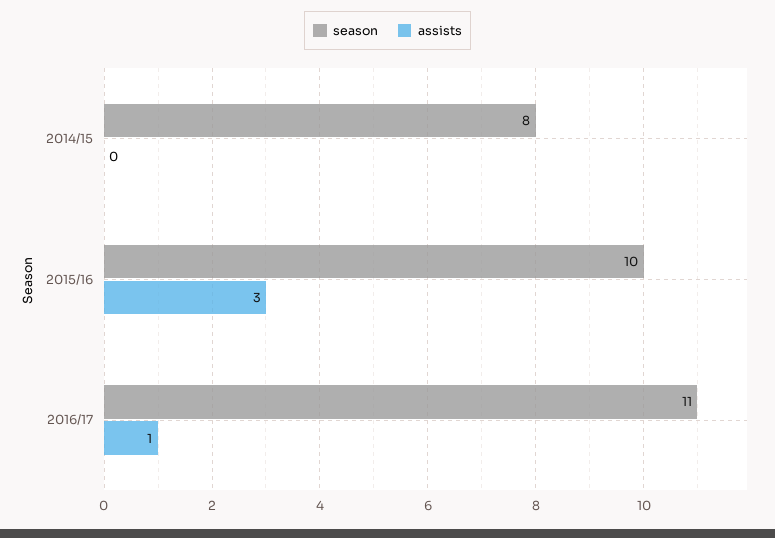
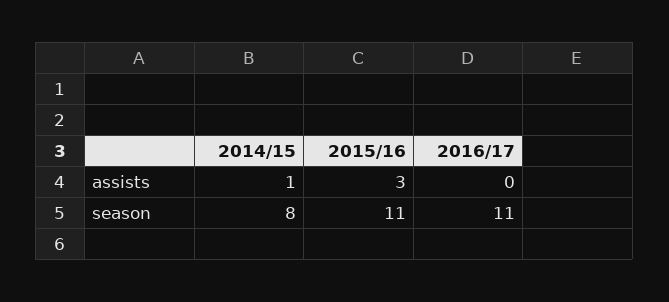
assists, 2014/15: 0 -> 1
season, 2015/16: 10 -> 11
assists, 2016/17: 1 -> 0

